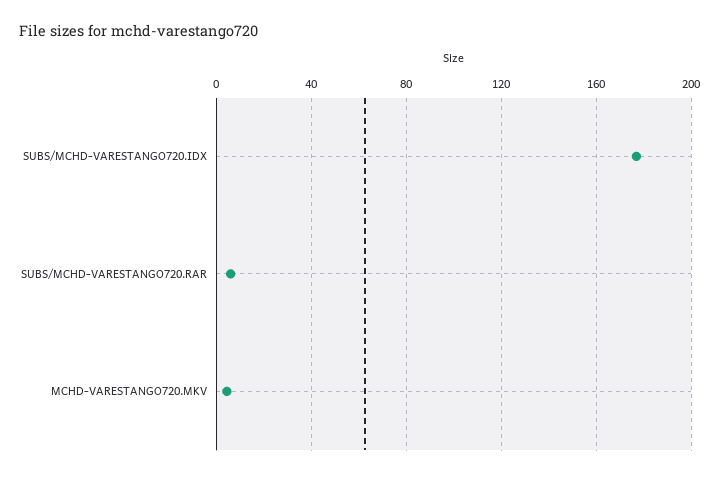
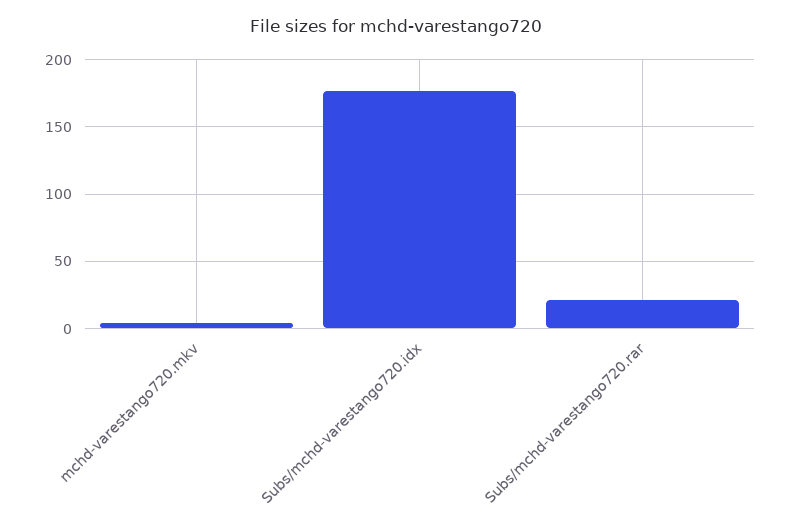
SUBS/MCHD-VARESTANGO720.RAR: 5 -> 20

